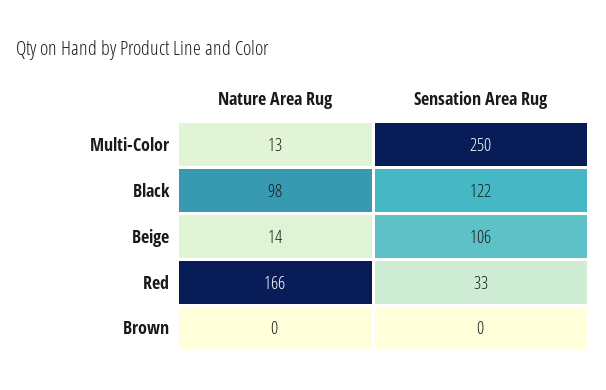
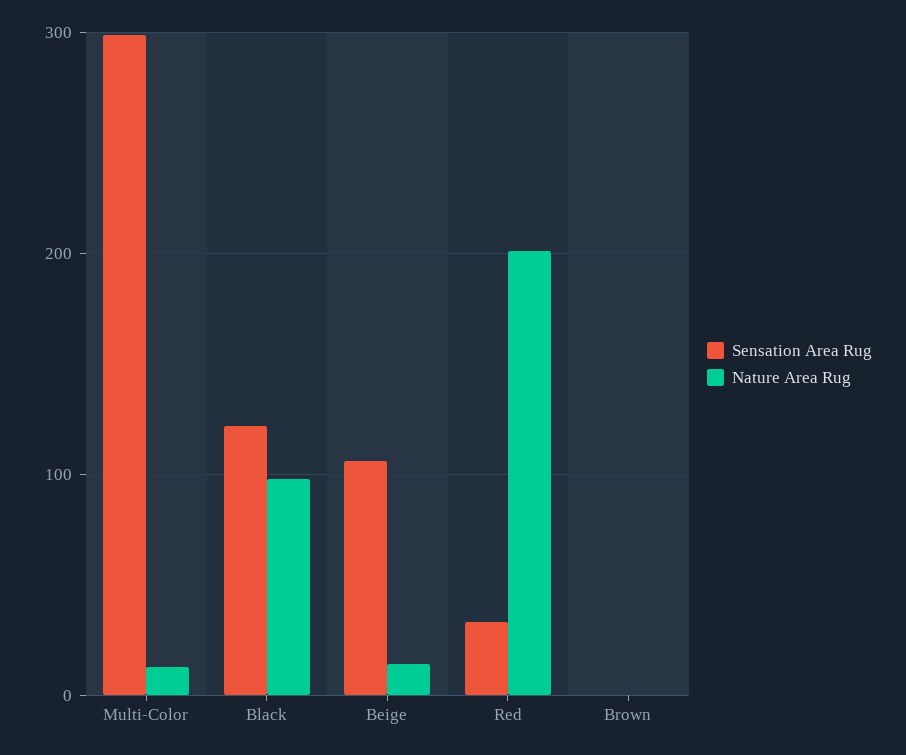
Sensation Area Rug, Multi-Color: 250 -> 300
Nature Area Rug, Red: 166 -> 200

